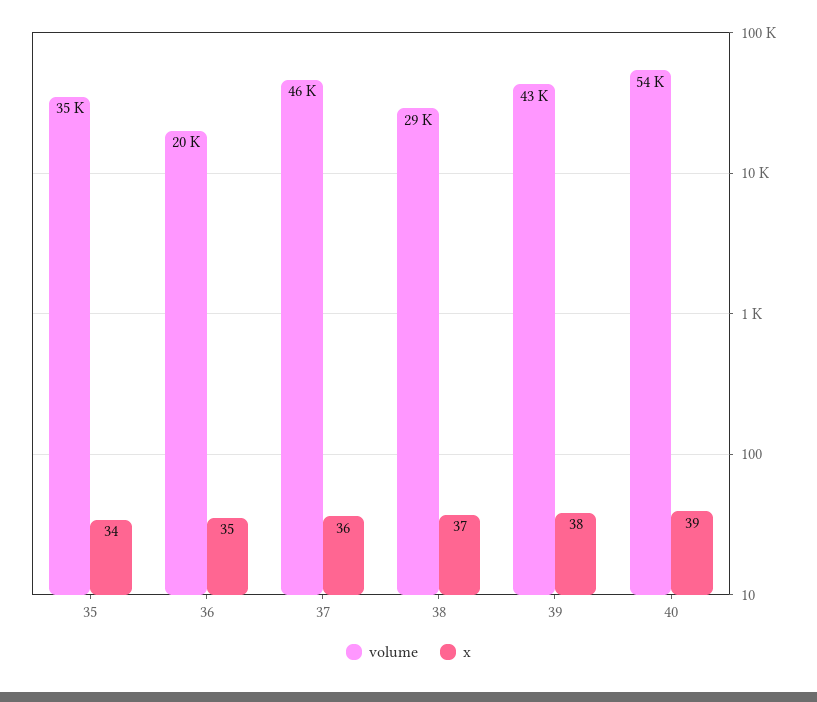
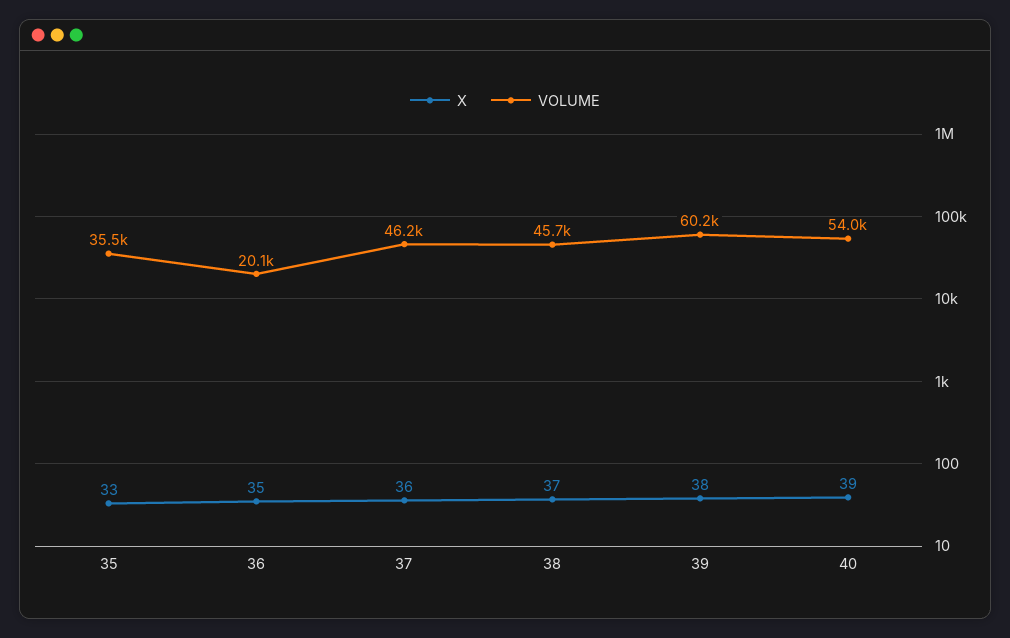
x, 35: 34 -> 33
volume, 38: 29000 -> 45700
volume, 39: 43000 -> 60200

